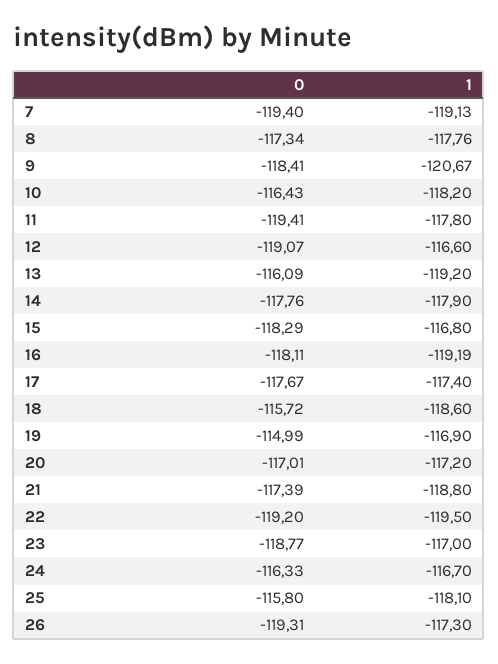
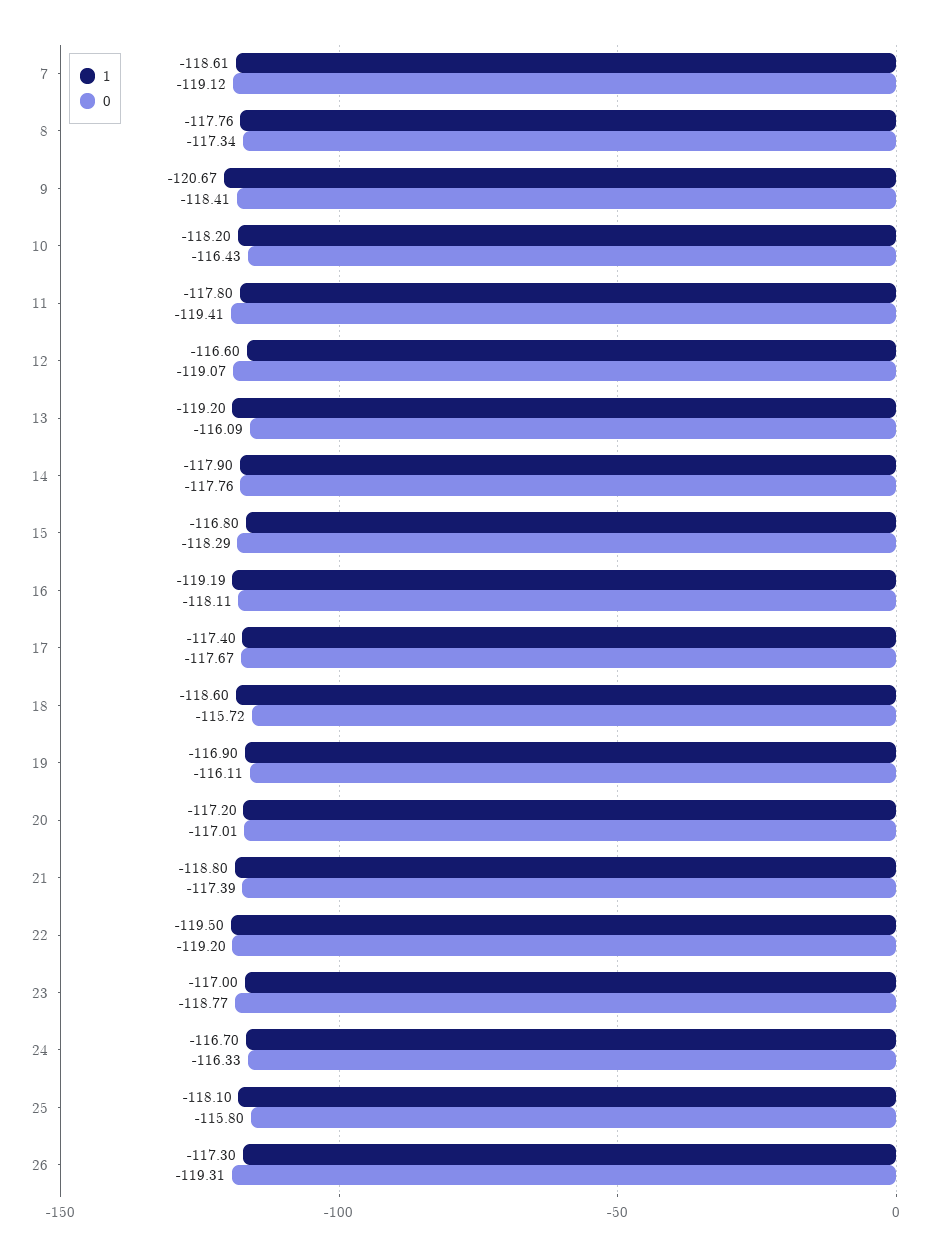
0, 7: -119.4 -> -119.12
1, 7: -119.13 -> -118.61
0, 19: -114.99 -> -116.11

